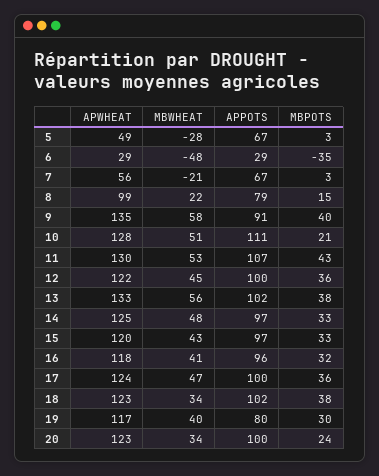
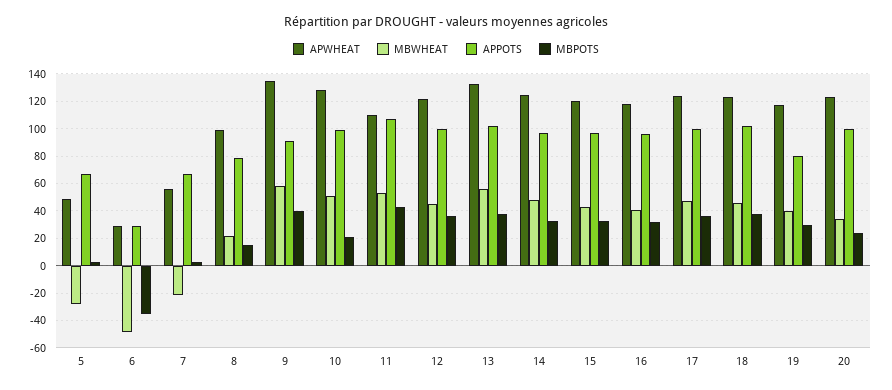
APPOTS, 10: 111 -> 100
APWHEAT, 11: 130 -> 110
MBWHEAT, 18: 34 -> 45

